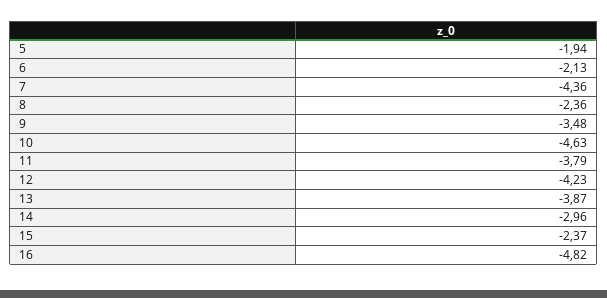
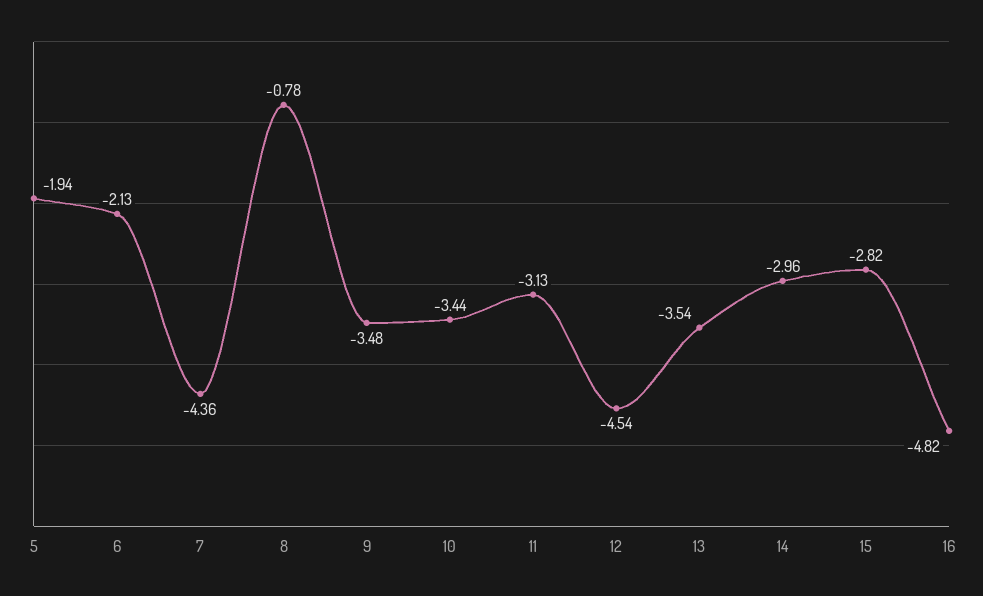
8: -2.36 -> -0.78
10: -4.63 -> -3.44
11: -3.79 -> -3.13
12: -4.23 -> -4.54
13: -3.87 -> -3.54
15: -2.37 -> -2.82

